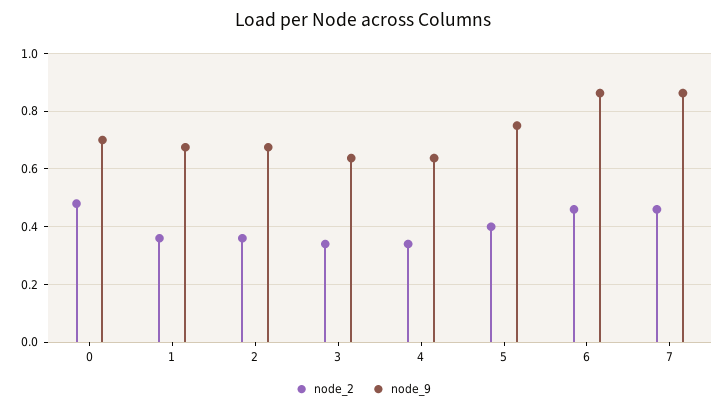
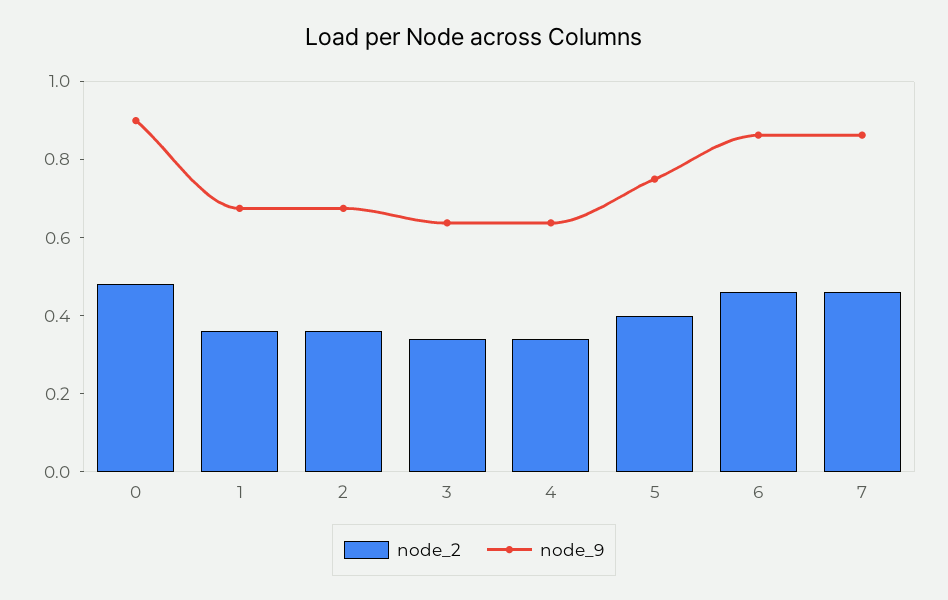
node_9, 0: 0.7 -> 0.9

